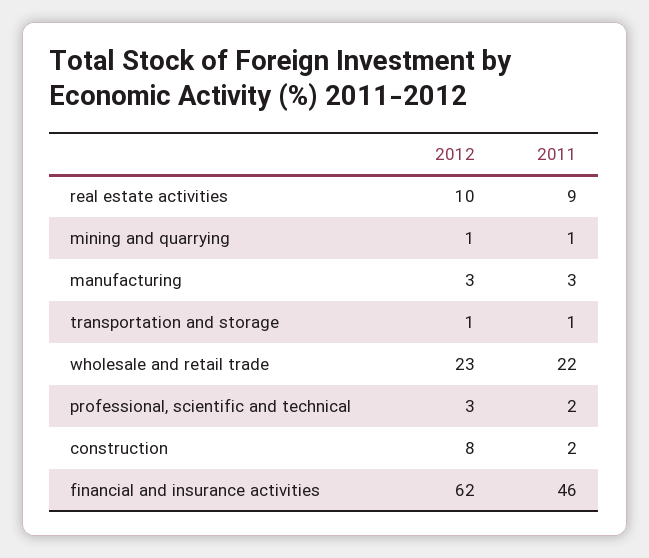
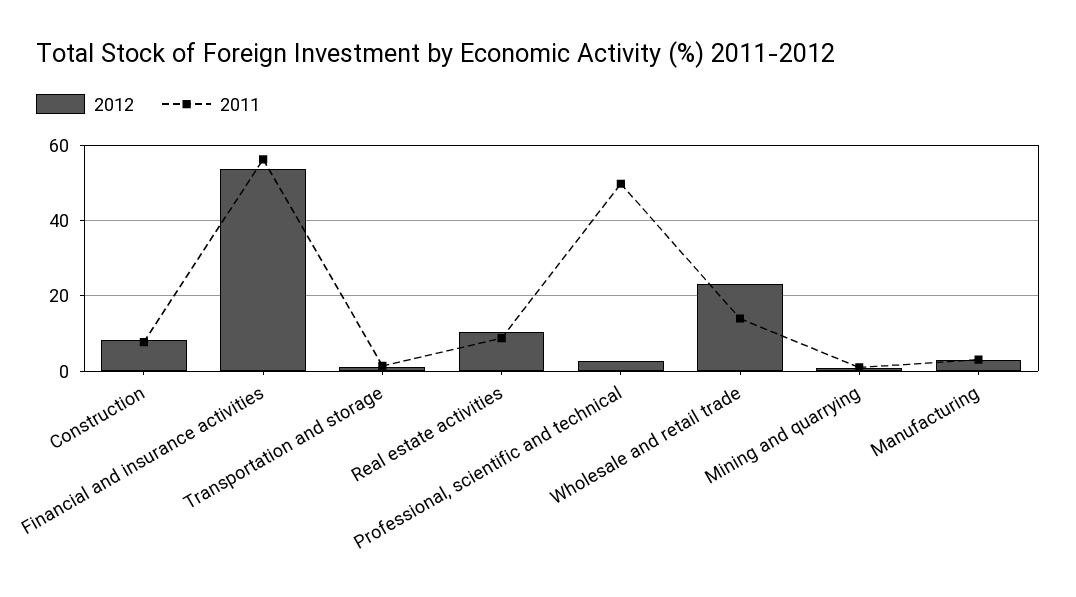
2011, wholesale and retail trade: 22 -> 14
2011, professional, scientific and technical: 2 -> 50
2011, construction: 2 -> 8
2012, financial and insurance activities: 62 -> 54
2011, financial and insurance activities: 46 -> 56

